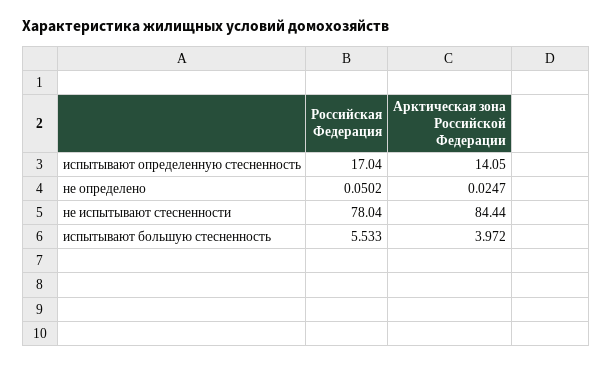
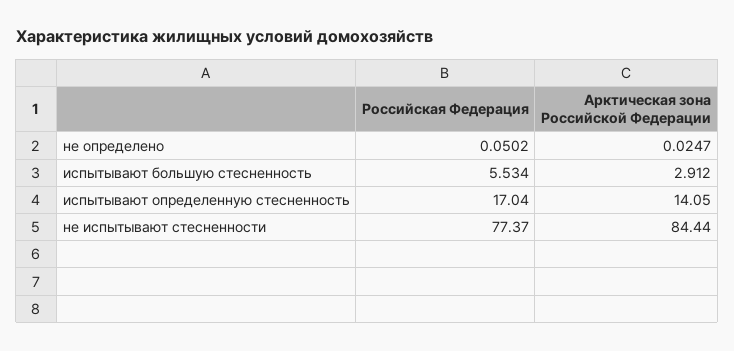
Российская Федерация, не испытывают стесненности: 78.04 -> 77.37
Российская Федерация, испытывают большую стесненность: 5.533 -> 5.534
Арктическая зона Российской Федерации, испытывают большую стесненность: 3.972 -> 2.912

